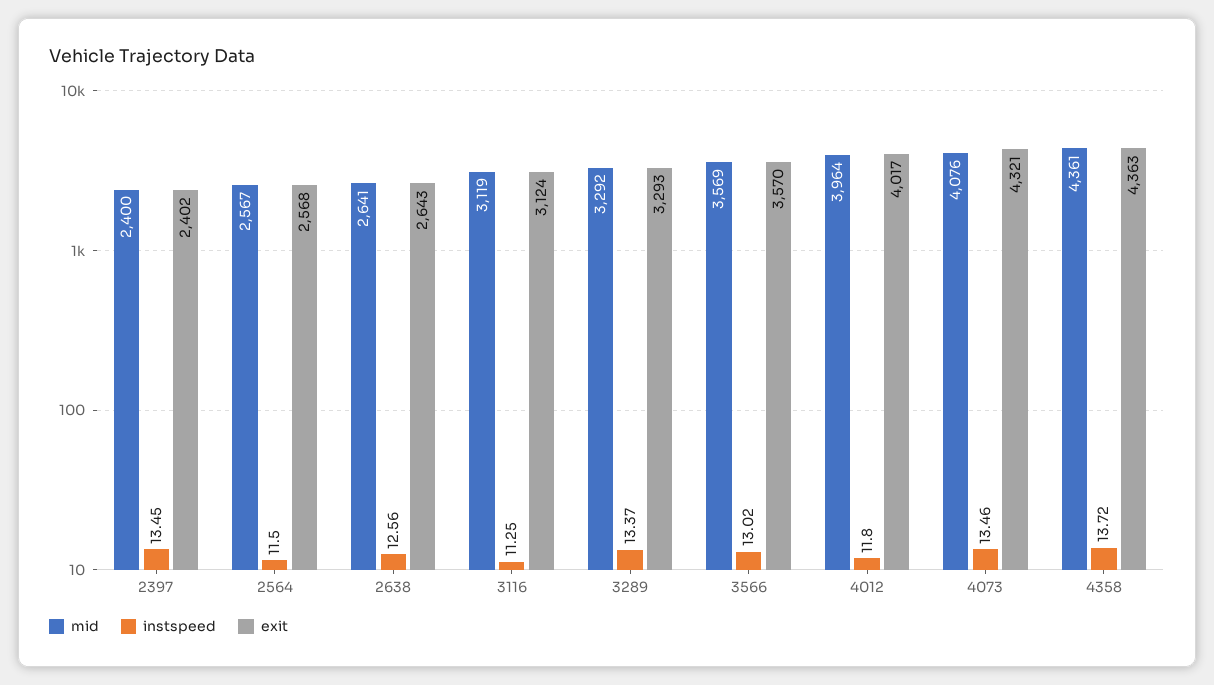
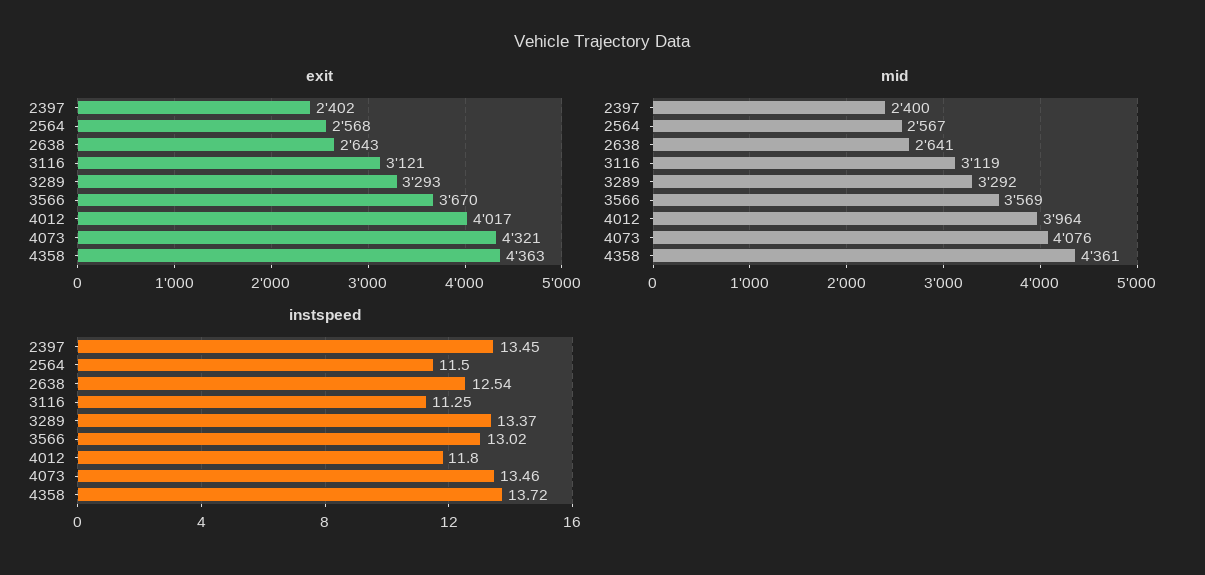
instspeed, 2638: 12.56 -> 12.54
exit, 3116: 3124 -> 3121
exit, 3566: 3570 -> 3670

